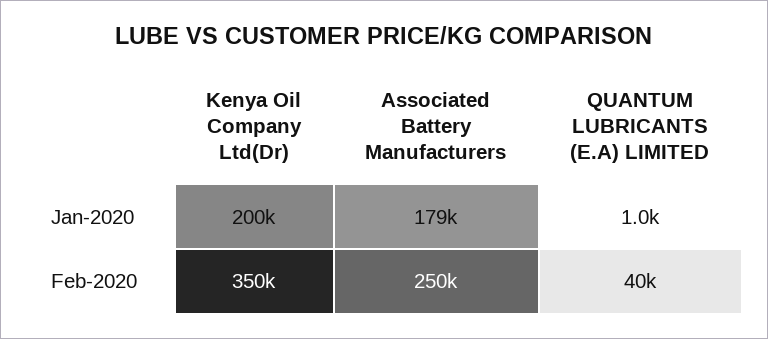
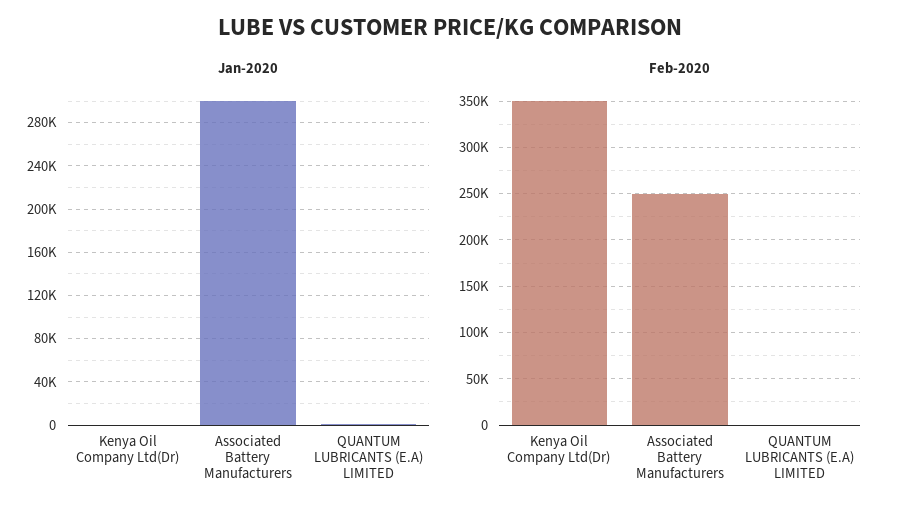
Jan-2020, Kenya Oil Company Ltd(Dr): 200000 -> 0
Jan-2020, Associated Battery Manufacturers: 179000 -> 300000
Feb-2020, QUANTUM LUBRICANTS (E.A) LIMITED: 40000 -> 0

